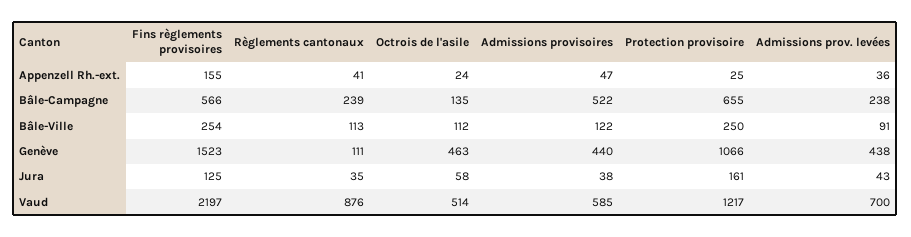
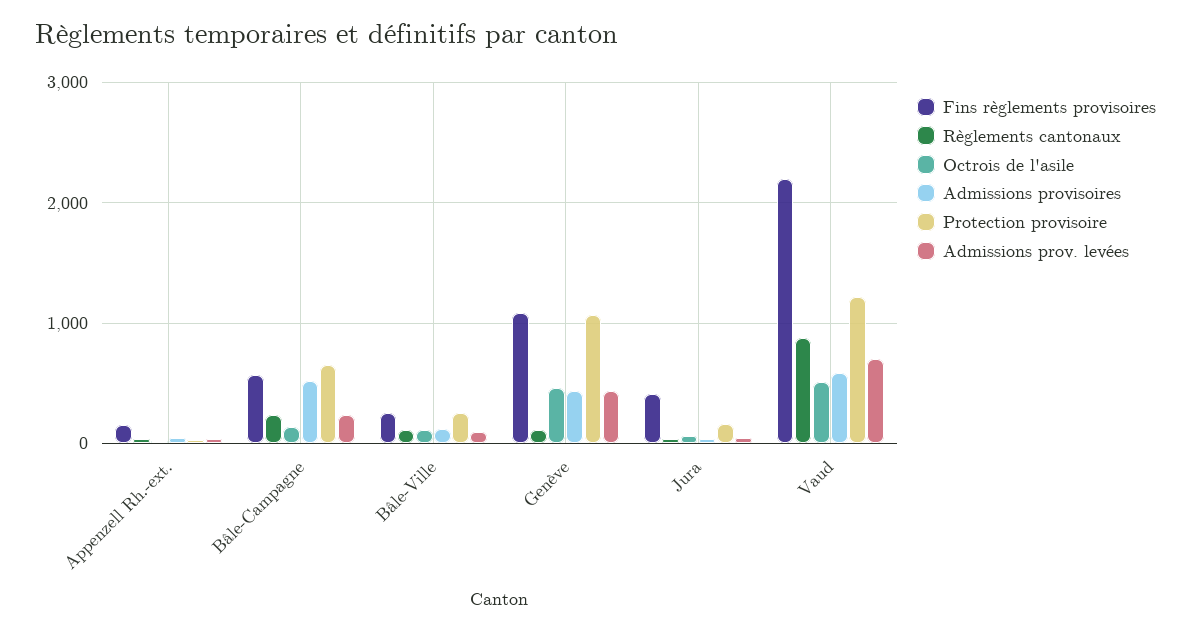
Fins règlements provisoires, Genève: 1523 -> 1100
Fins règlements provisoires, Jura: 125 -> 400

